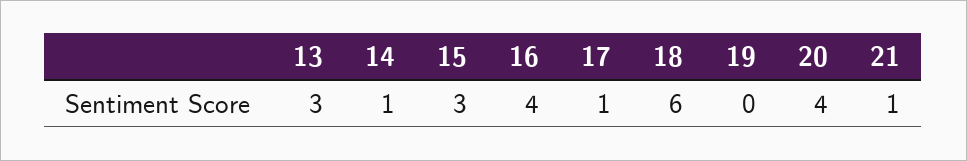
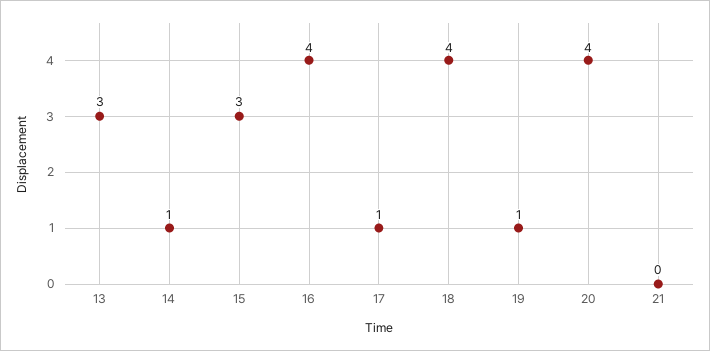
18: 6 -> 4
19: 0 -> 1
21: 1 -> 0

